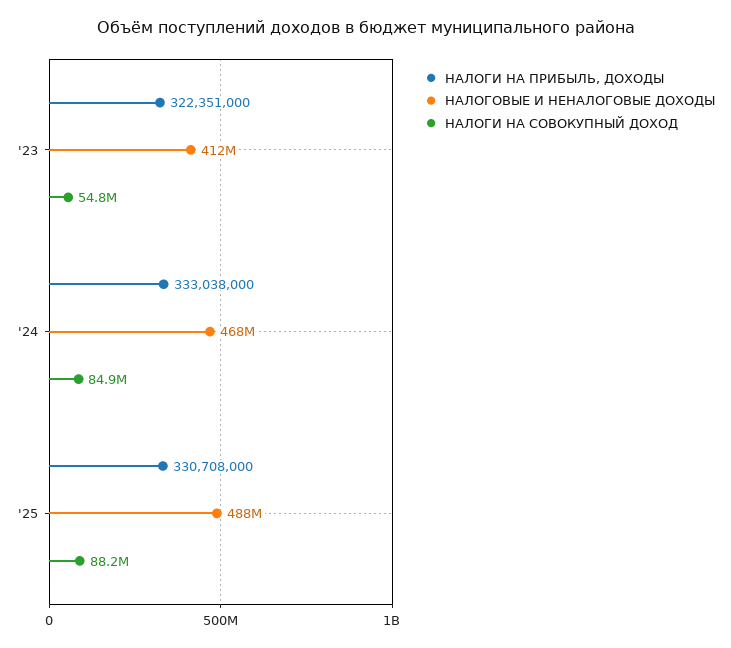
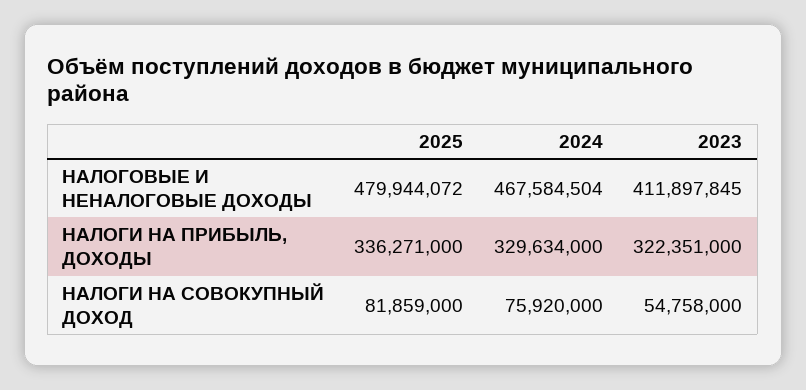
НАЛОГИ НА ПРИБЫЛЬ, ДОХОДЫ, '24: 333038000 -> 329634000
НАЛОГИ НА СОВОКУПНЫЙ ДОХОД, '24: 84900000 -> 75920000
НАЛОГИ НА ПРИБЫЛЬ, ДОХОДЫ, '25: 330708000 -> 336271000
НАЛОГОВЫЕ И НЕНАЛОГОВЫЕ ДОХОДЫ, '25: 488000000 -> 479944072
НАЛОГИ НА СОВОКУПНЫЙ ДОХОД, '25: 88200000 -> 81859000

